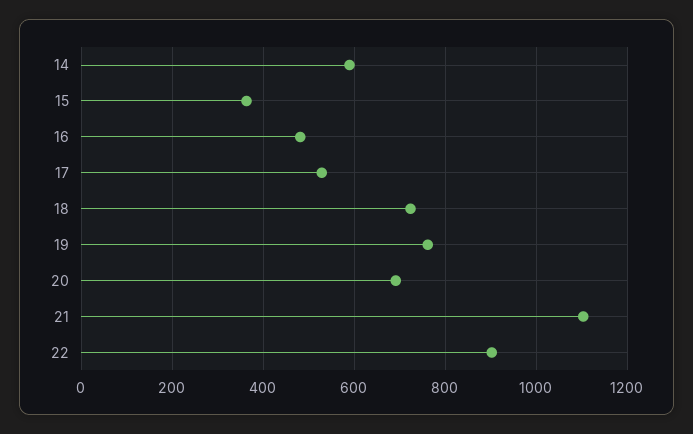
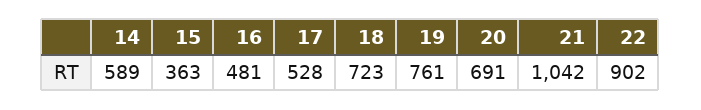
21: 1100 -> 1042

